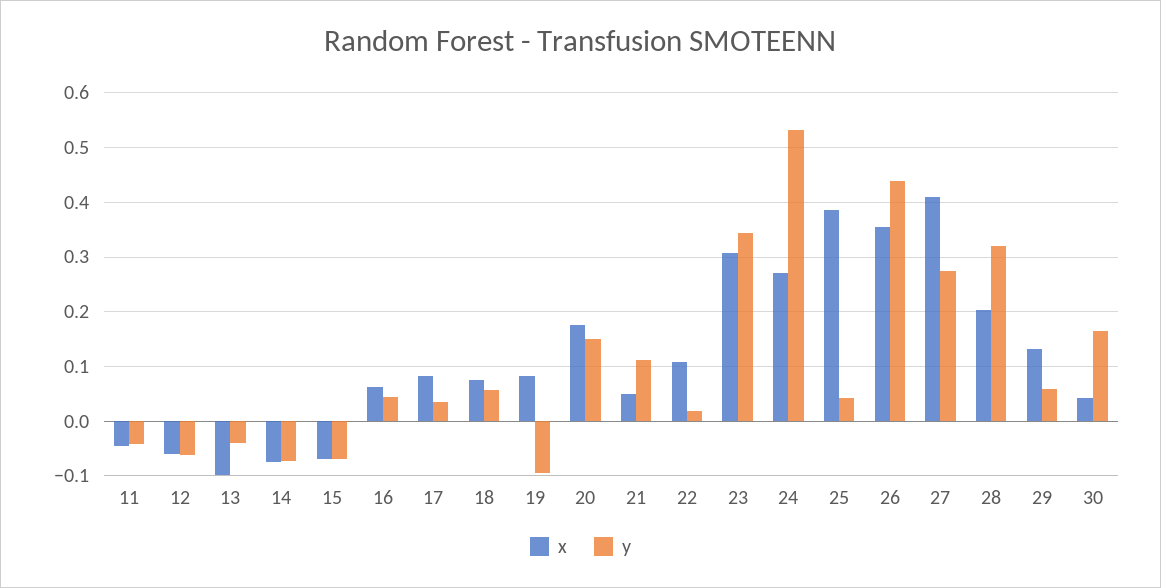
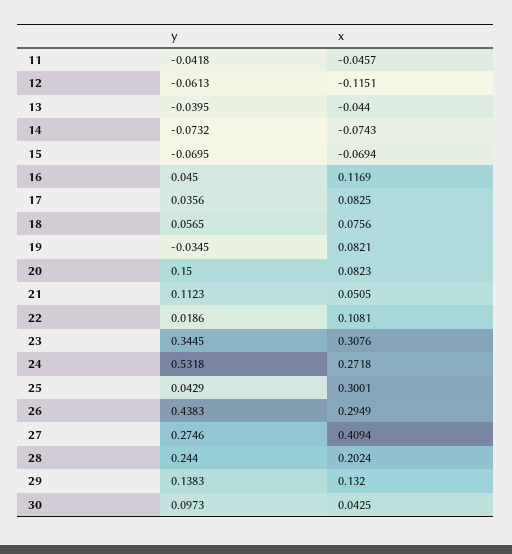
x, 12: -0.06 -> -0.1151
x, 13: -0.1 -> -0.044
x, 16: 0.06 -> 0.1169
y, 19: -0.1 -> -0.0345
x, 20: 0.18 -> 0.0823
x, 25: 0.38 -> 0.3001
x, 26: 0.36 -> 0.2949
y, 28: 0.32 -> 0.244
y, 29: 0.06 -> 0.1383
y, 30: 0.16 -> 0.0973

